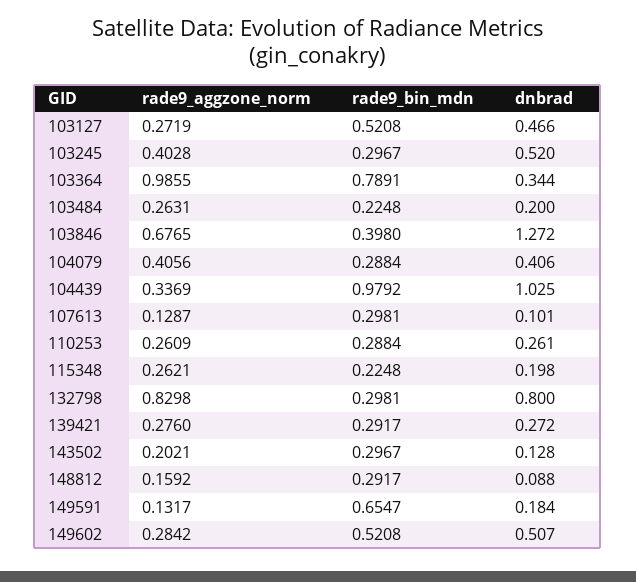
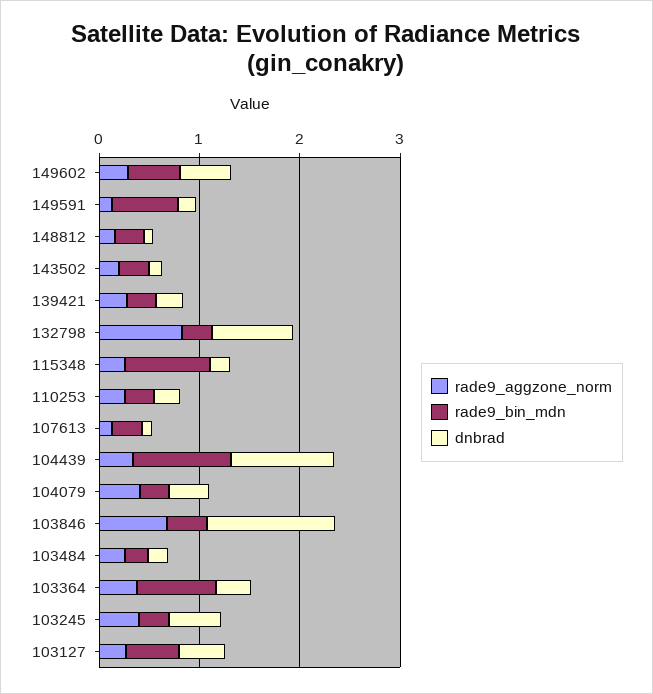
rade9_aggzone_norm, 103364: 0.9855 -> 0.4
rade9_bin_mdn, 115348: 0.2248 -> 0.8

